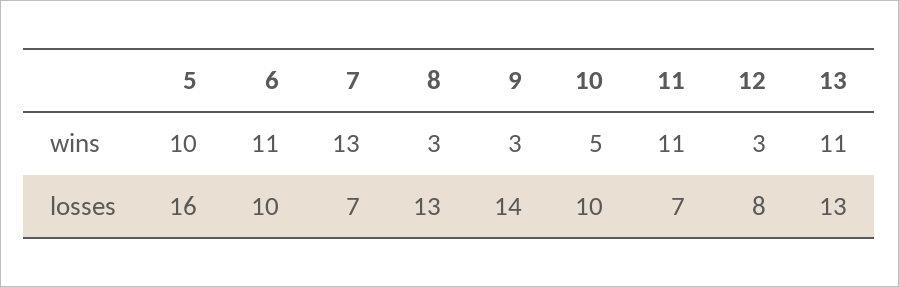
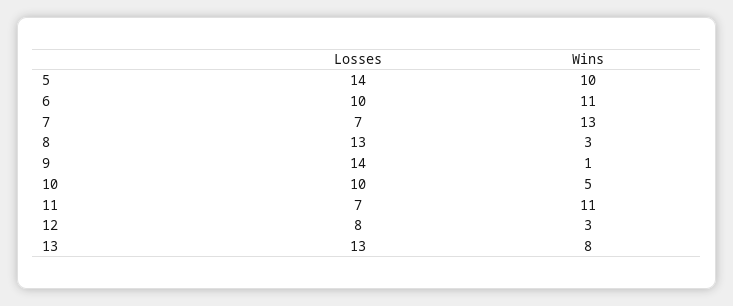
9, wins: 3 -> 1
13, wins: 11 -> 8
5, losses: 16 -> 14

